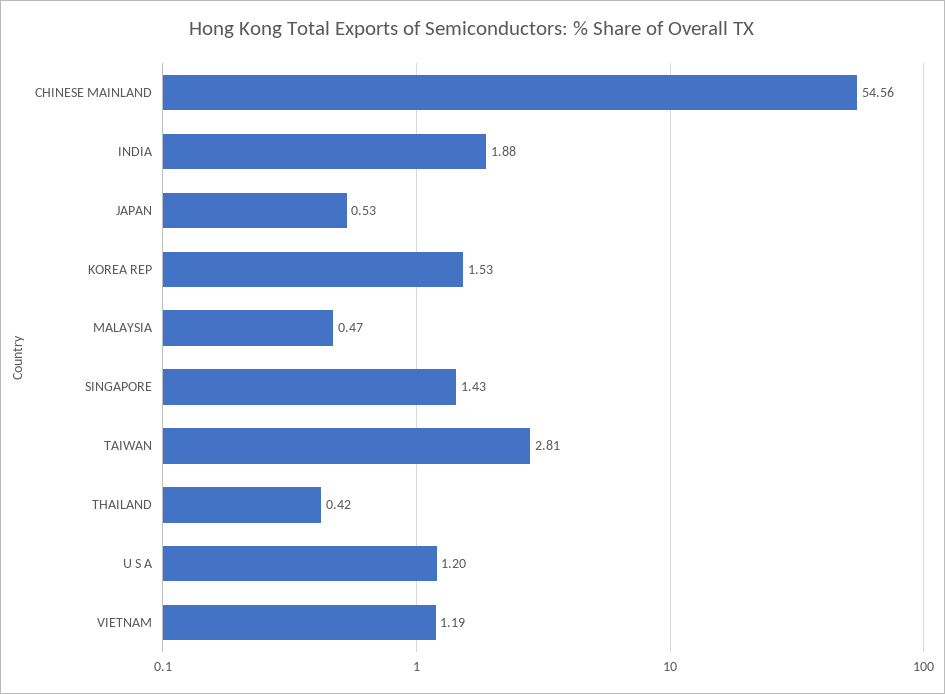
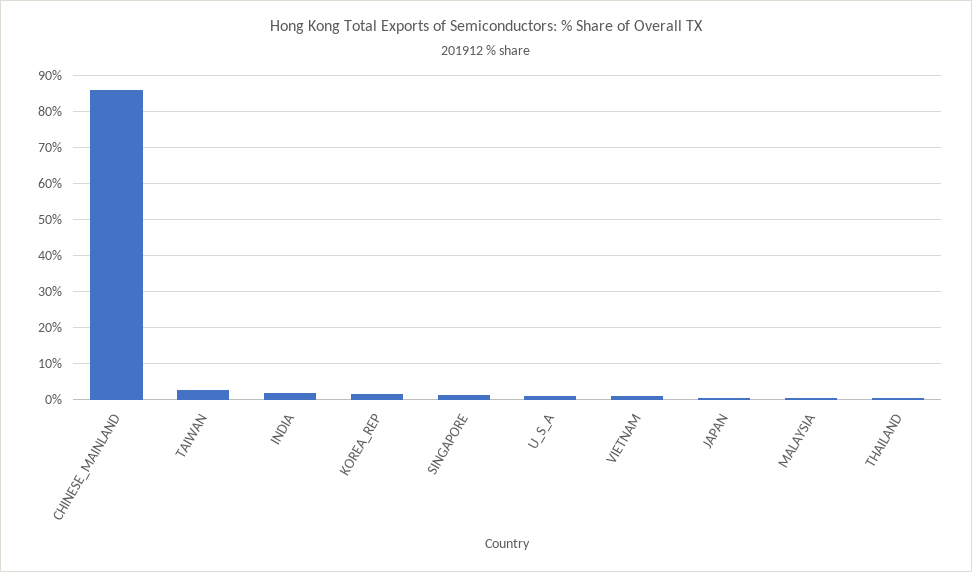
CHINESE MAINLAND: 54.56 -> 86

